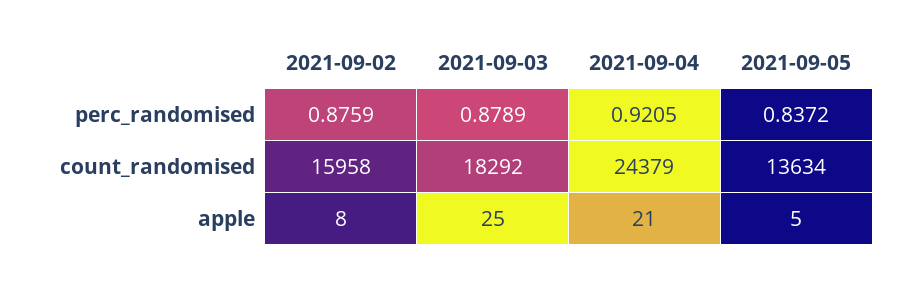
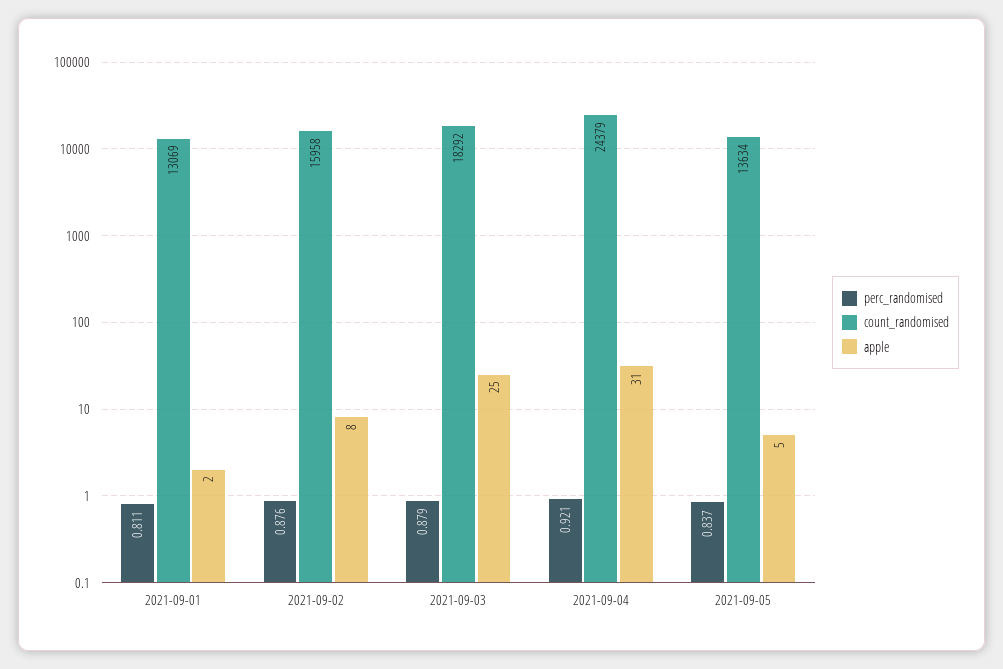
apple, 2021-09-04: 21 -> 31
perc_randomised, 2021-09-01: none -> 0.811
count_randomised, 2021-09-01: none -> 13069
apple, 2021-09-01: none -> 2

